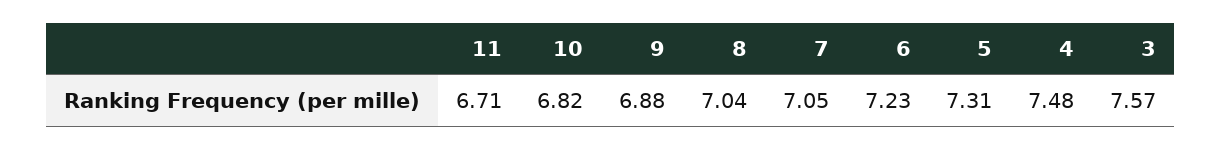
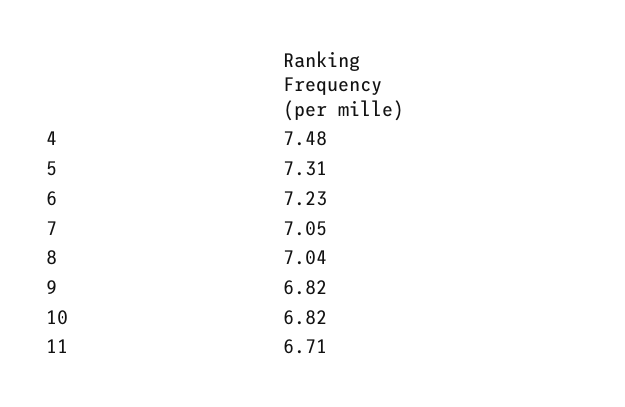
9: 6.88 -> 6.82
3: 7.57 -> none

